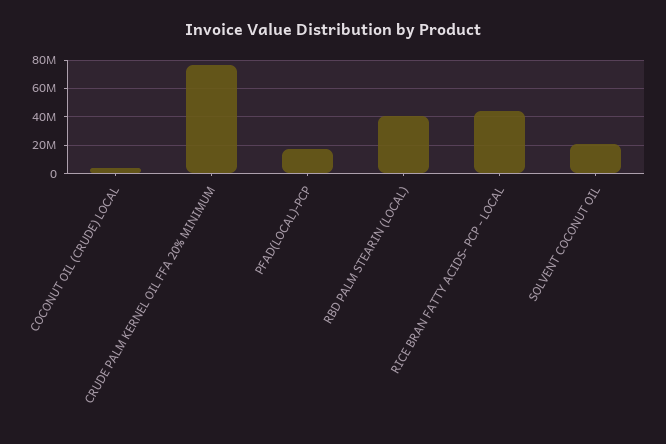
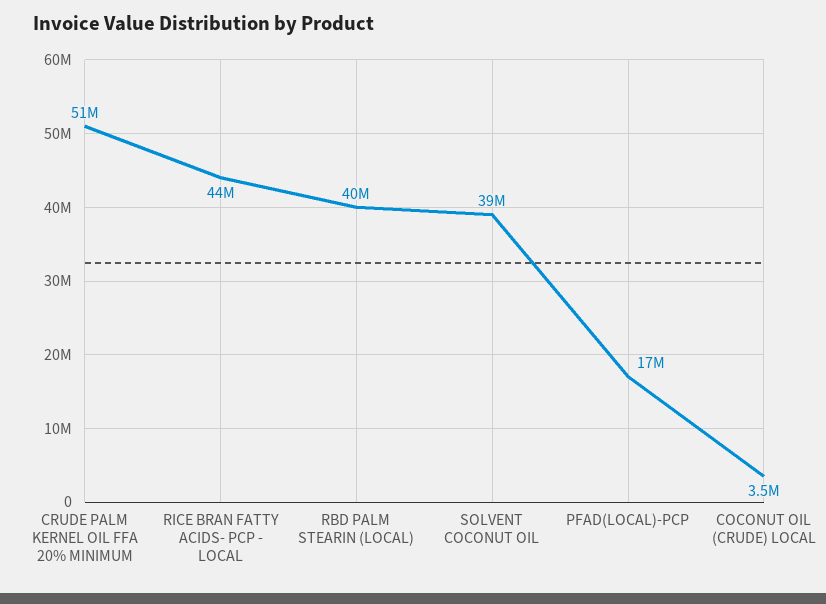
CRUDE PALM KERNEL OIL FFA 20% MINIMUM: 75000000 -> 51000000
SOLVENT COCONUT OIL: 20000000 -> 39000000

